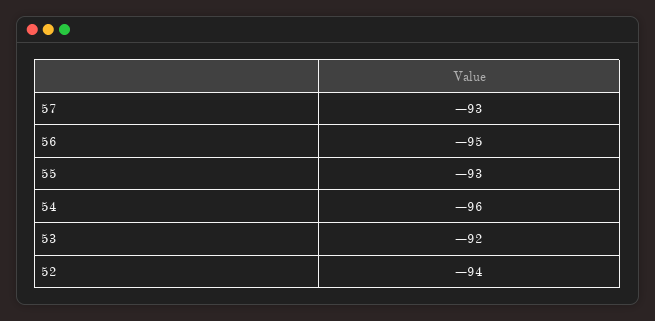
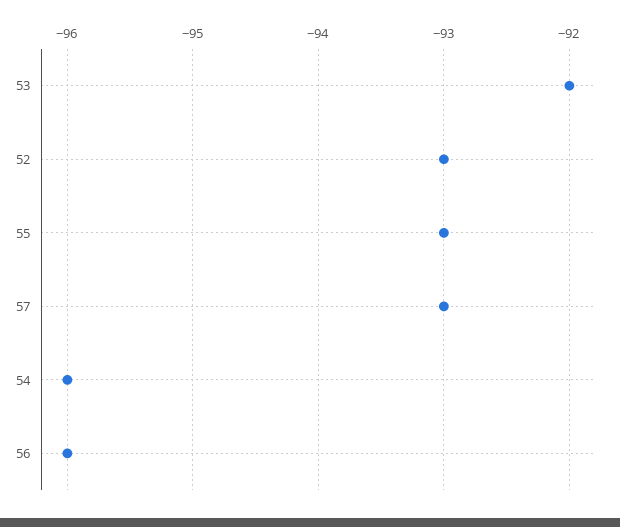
56: -95 -> -96
52: -94 -> -93

